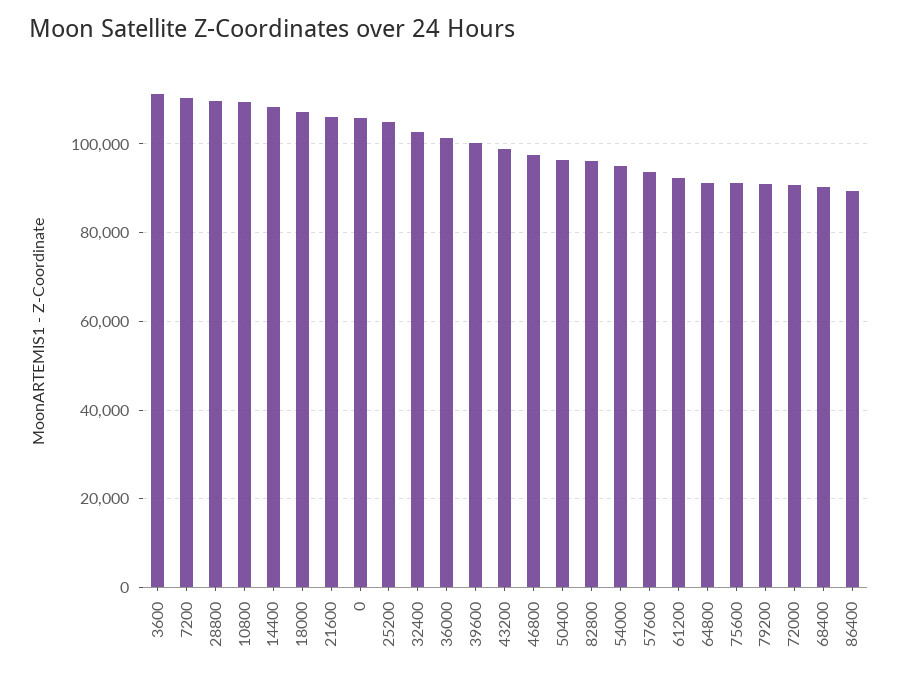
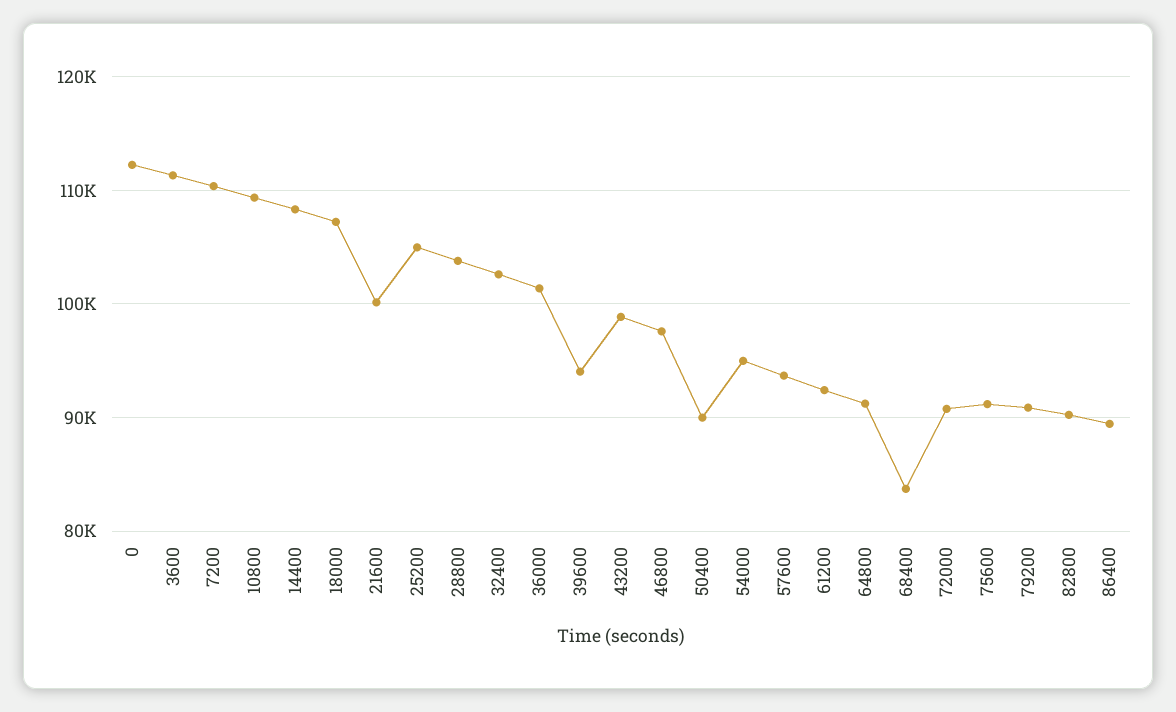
28800: 110000 -> 104000
21600: 106000 -> 100000
0: 106000 -> 112000
39600: 100000 -> 94000
50400: 96000 -> 90000
82800: 96000 -> 90000
68400: 90000 -> 84000

